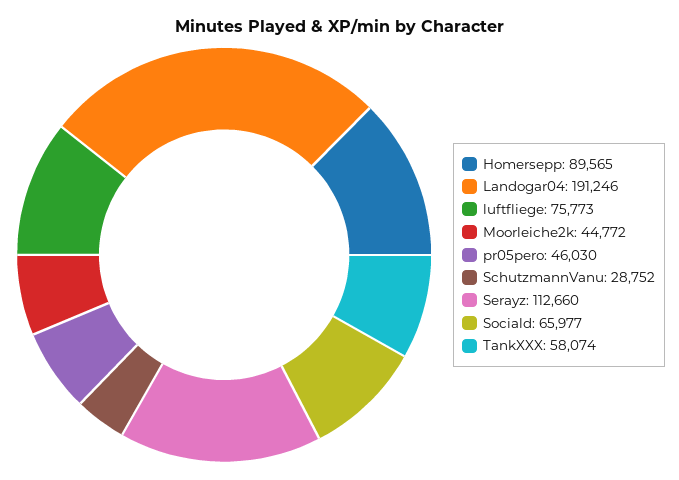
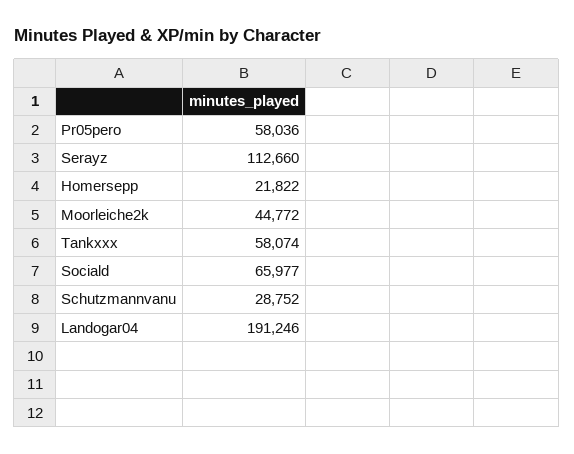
Homersepp: 89565 -> 21822
luftfliege: 75773 -> none
pr05pero: 46030 -> 58036

